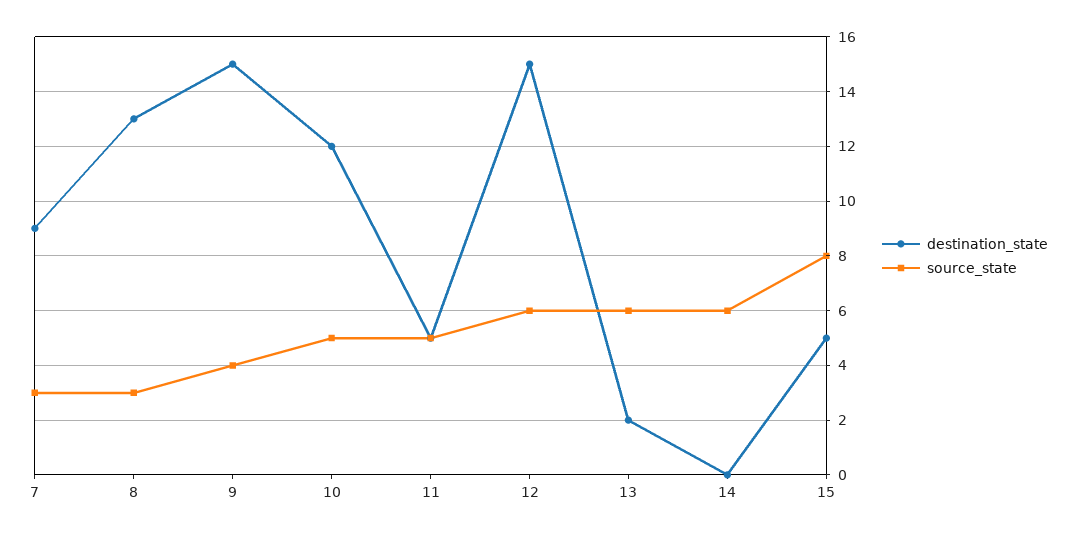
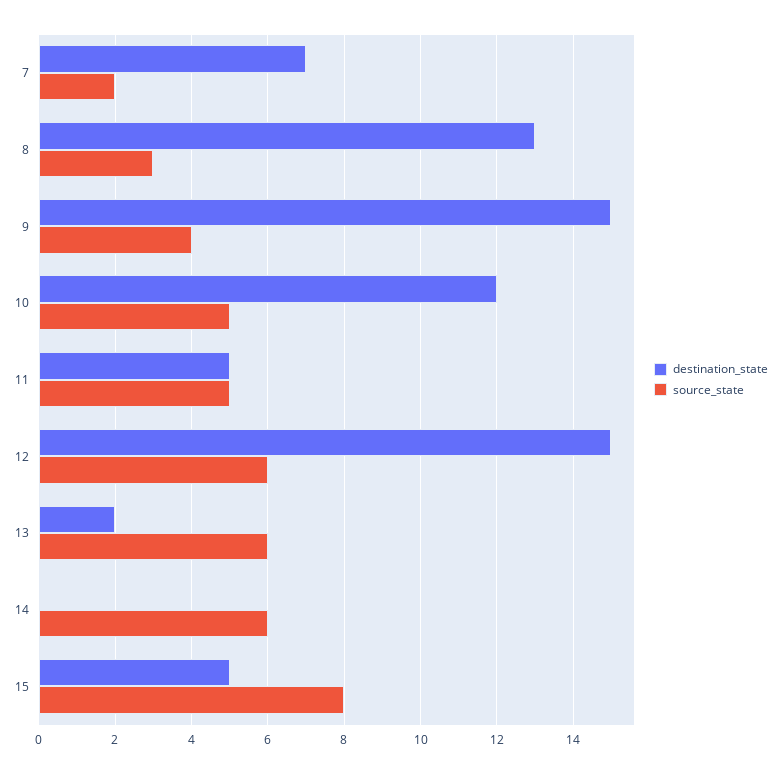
destination_state, 7: 9 -> 7
source_state, 7: 3 -> 2

